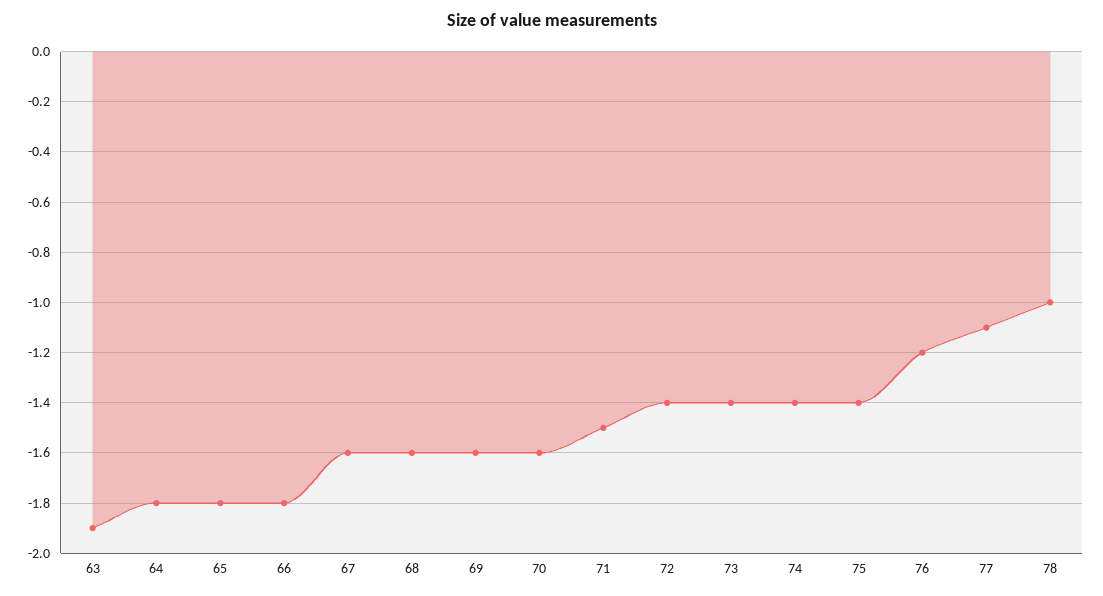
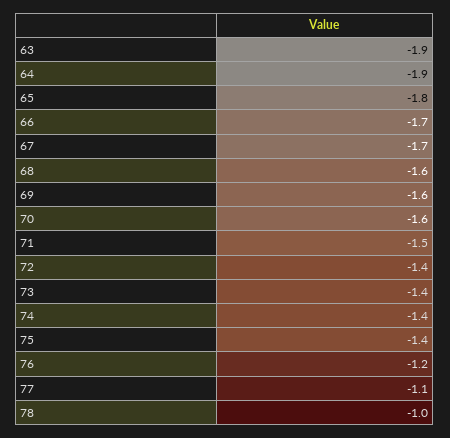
64: -1.8 -> -1.9
66: -1.8 -> -1.7
67: -1.6 -> -1.7

